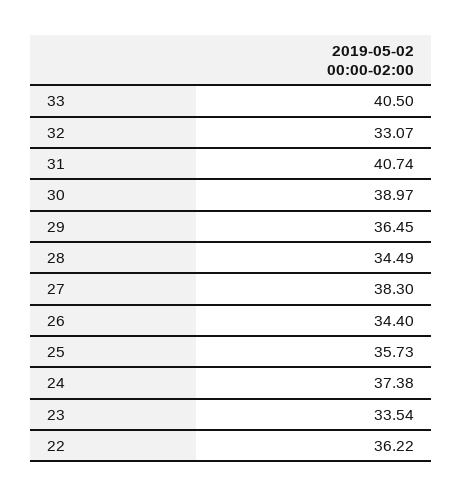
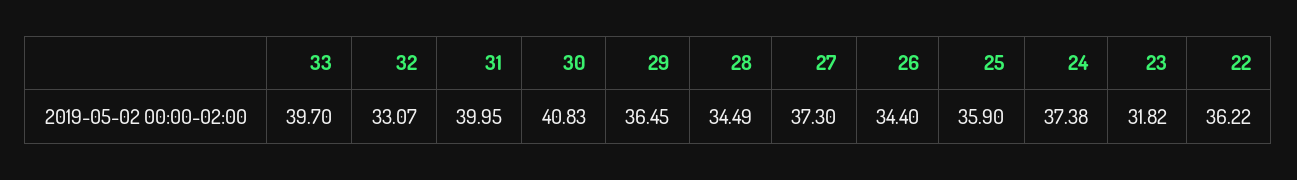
33: 40.5 -> 39.7
31: 40.74 -> 39.95
30: 38.97 -> 40.83
27: 38.3 -> 37.3
25: 35.73 -> 35.9
23: 33.54 -> 31.82

